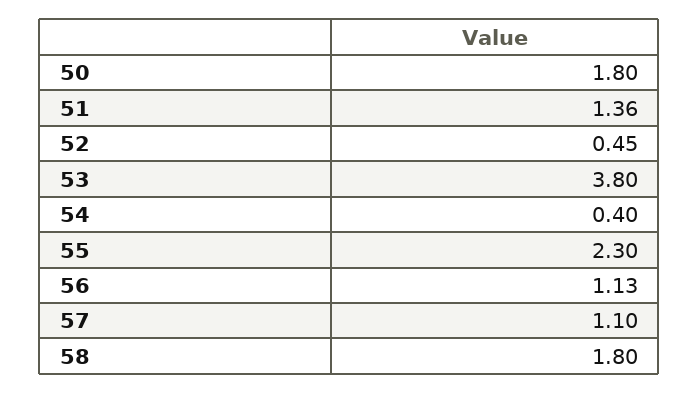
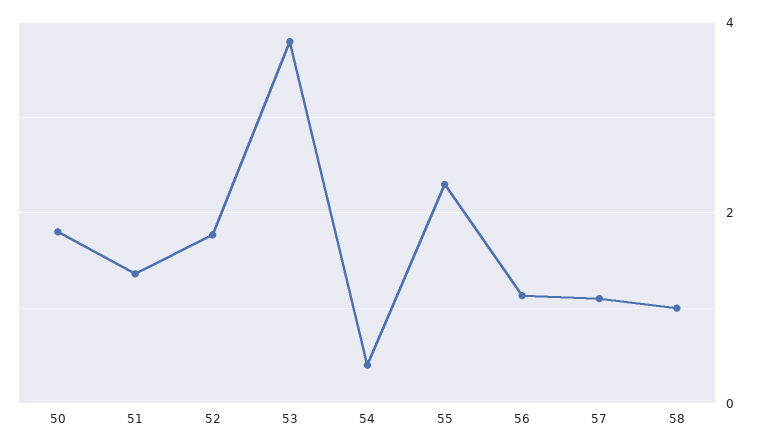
52: 0.45 -> 1.8
58: 1.8 -> 1

